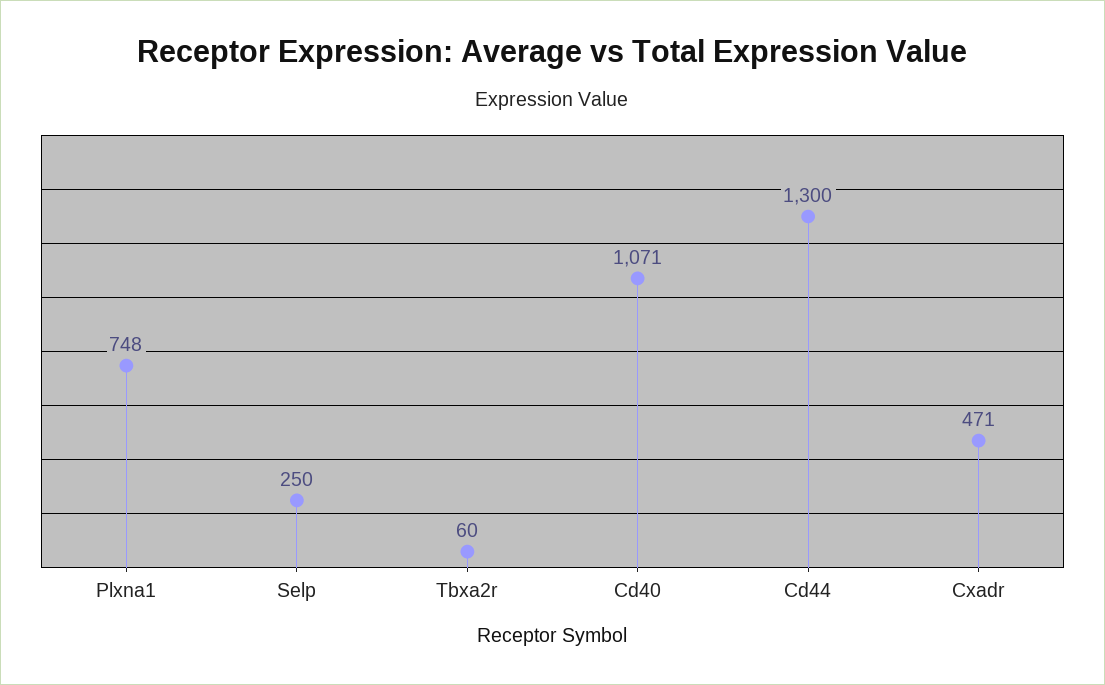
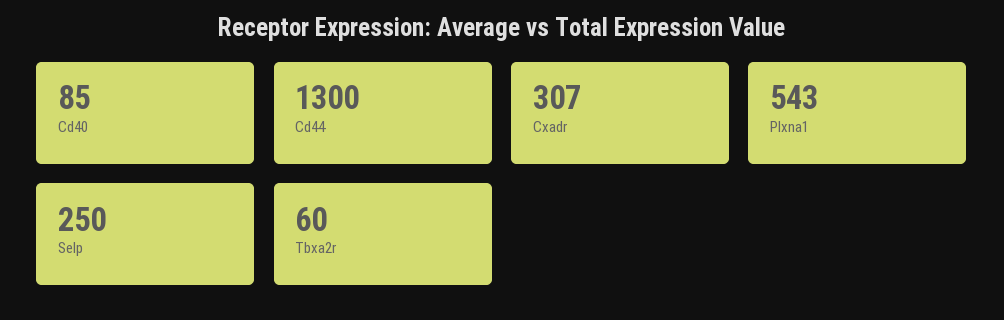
Plxna1: 748 -> 543
Cd40: 1071 -> 85
Cxadr: 471 -> 307

